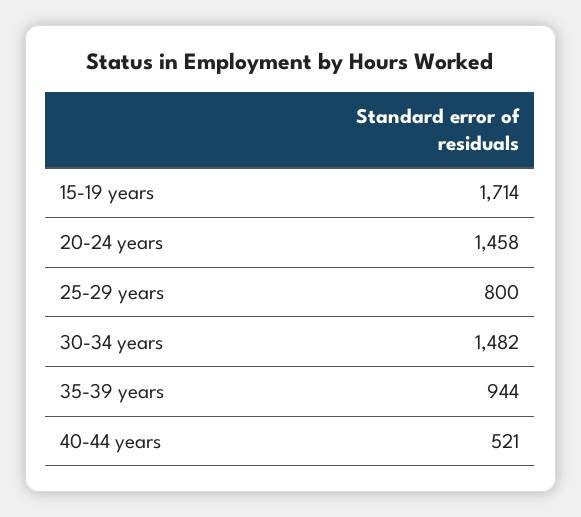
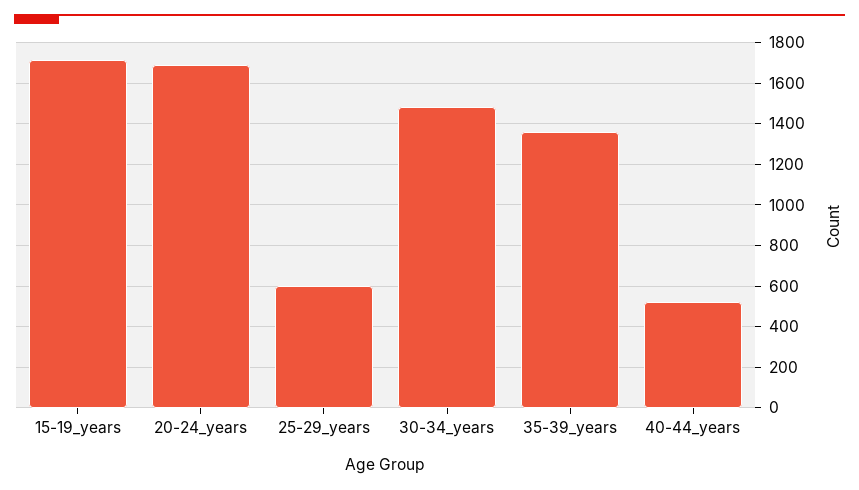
20-24 years: 1458 -> 1700
25-29 years: 800 -> 600
35-39 years: 944 -> 1350

